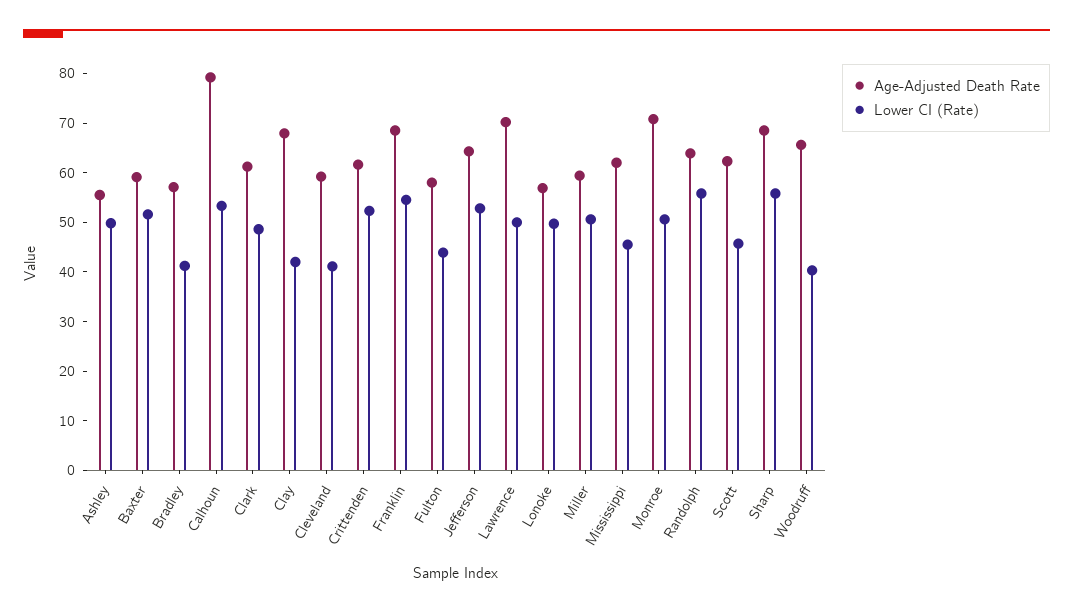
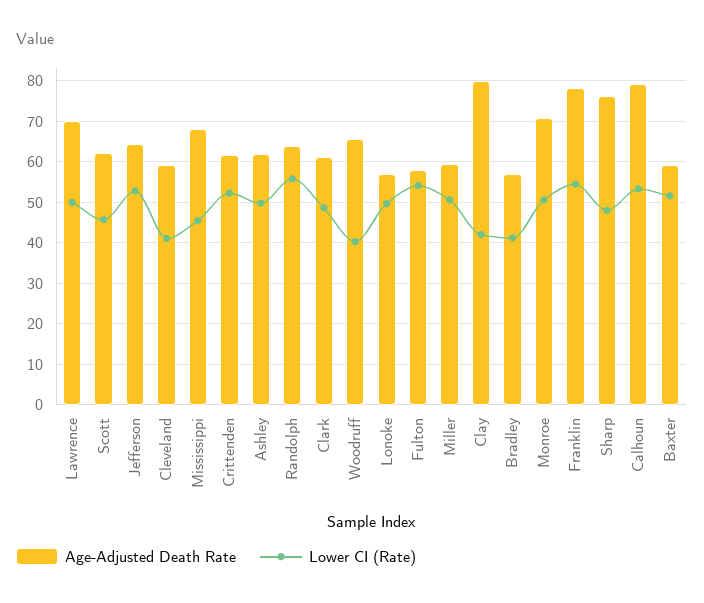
Age-Adjusted Death Rate, Ashley: 56 -> 62
Age-Adjusted Death Rate, Clay: 68 -> 80
Age-Adjusted Death Rate, Franklin: 68 -> 78
Lower CI (Rate), Fulton: 44 -> 54
Age-Adjusted Death Rate, Mississippi: 62 -> 68
Age-Adjusted Death Rate, Sharp: 68 -> 76
Lower CI (Rate), Sharp: 56 -> 48

